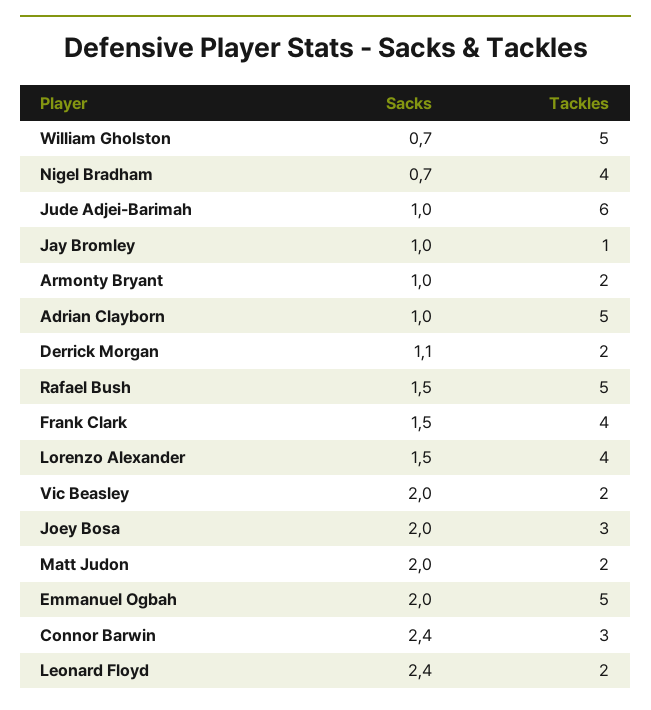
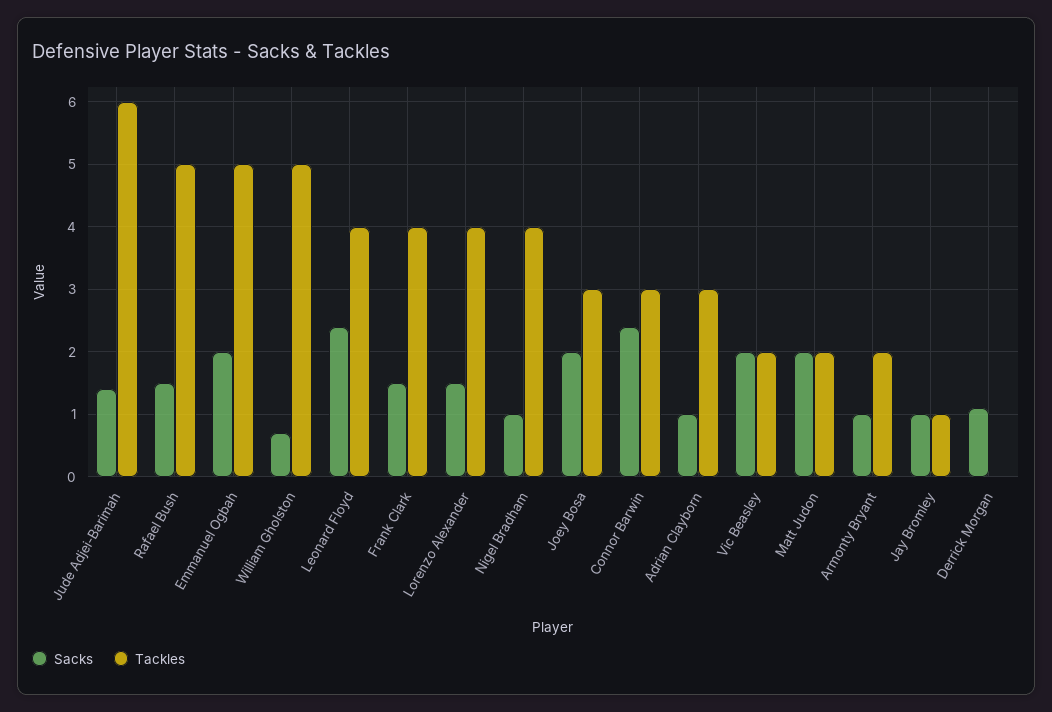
Sacks, Nigel Bradham: 0.7 -> 1
Sacks, Jude Adjei-Barimah: 1 -> 1.4
Tackles, Adrian Clayborn: 5 -> 3
Tackles, Derrick Morgan: 2 -> 0
Tackles, Leonard Floyd: 2 -> 4

